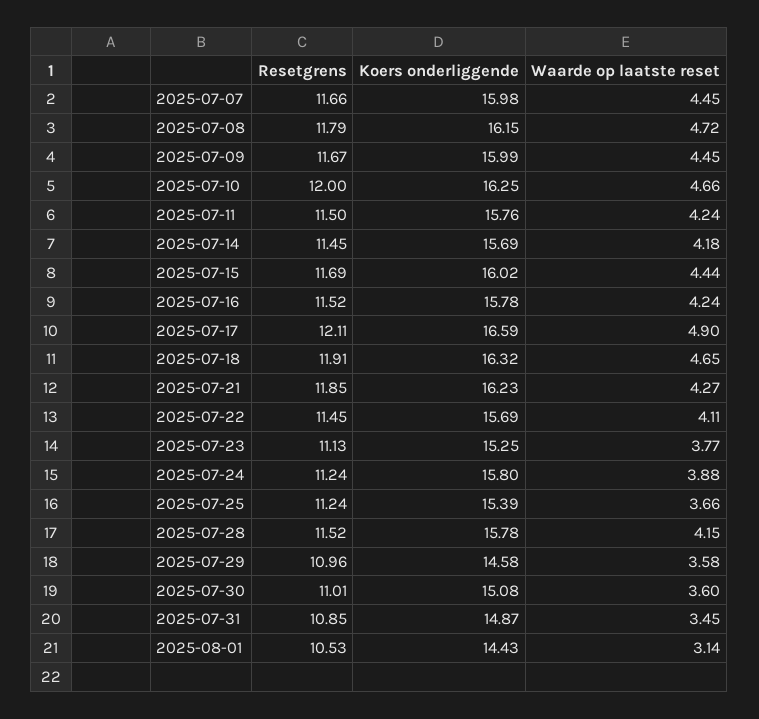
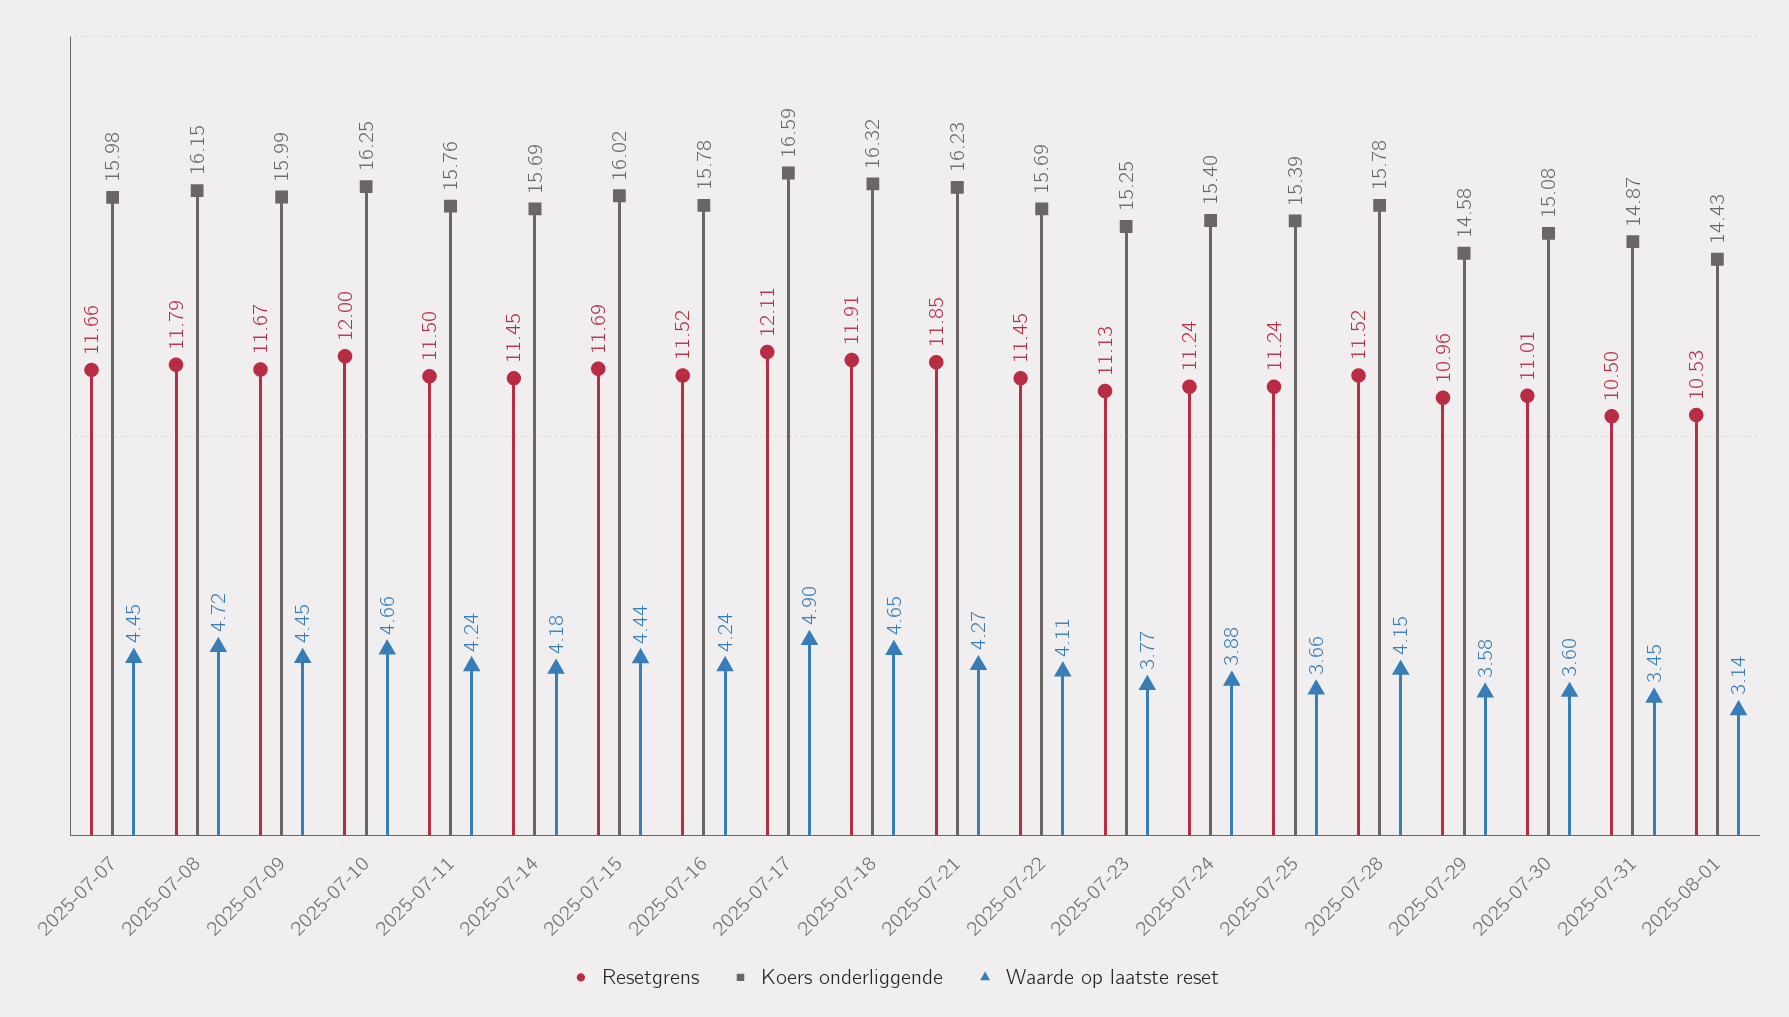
Koers onderliggende, 2025-07-24: 15.8 -> 15.4
Resetgrens, 2025-07-31: 10.85 -> 10.5

